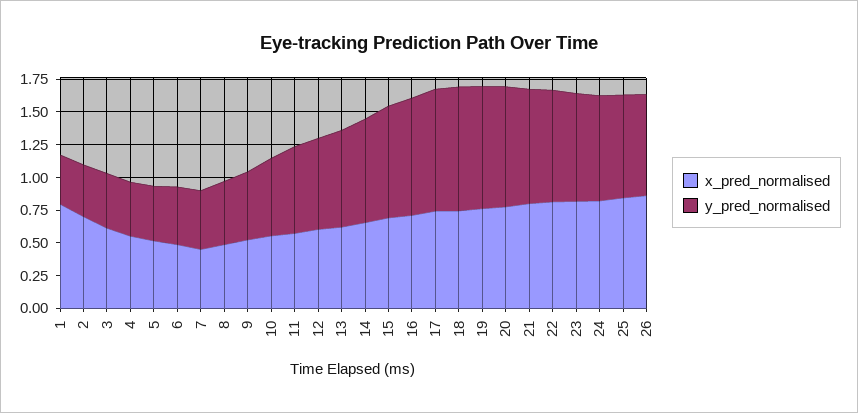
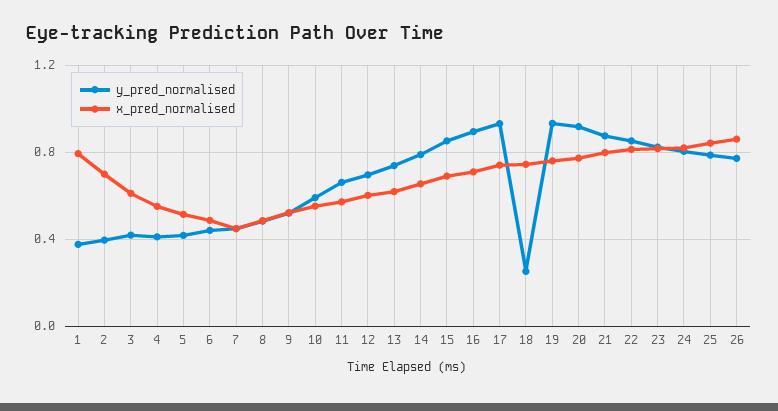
y_pred_normalised, 18: 1 -> 0.25

